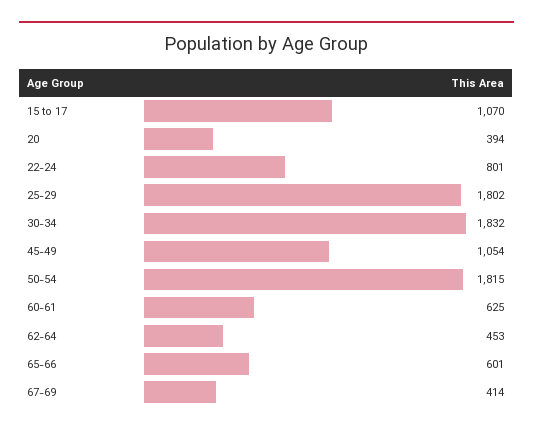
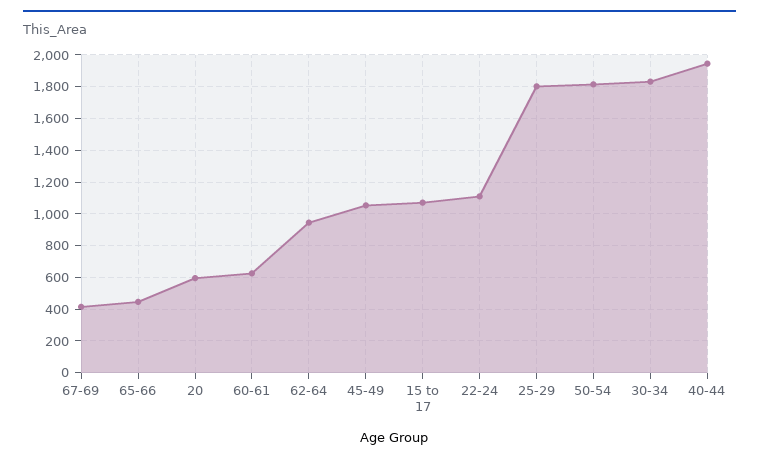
20: 394 -> 600
22-24: 801 -> 1100
62-64: 453 -> 950
65-66: 601 -> 450
40-44: none -> 1950

